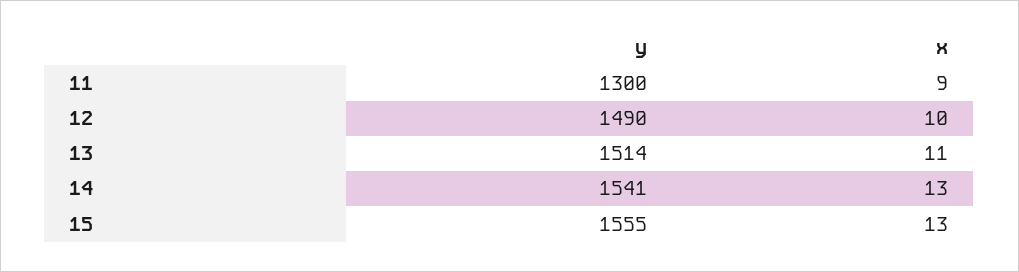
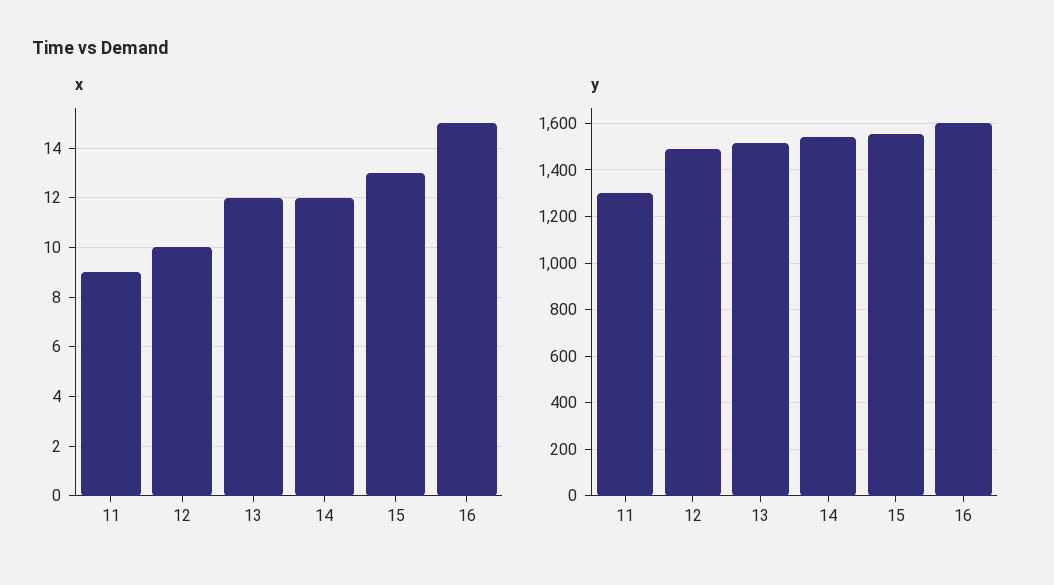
x, 13: 11 -> 12
x, 14: 13 -> 12
x, 16: none -> 15
y, 16: none -> 1600

